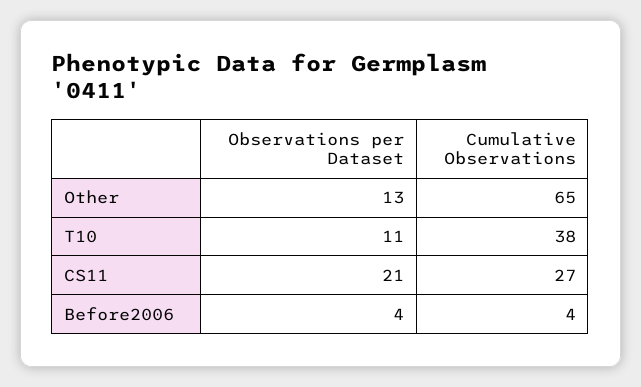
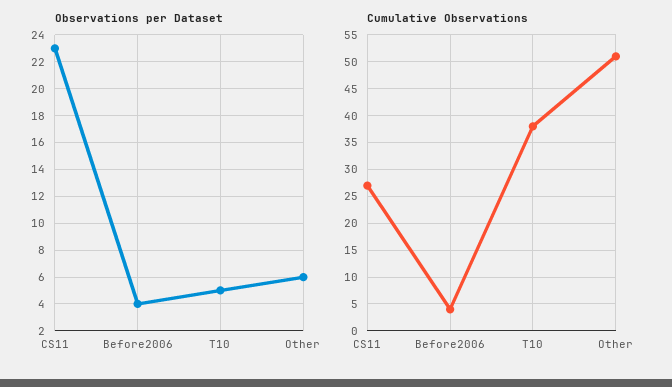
Observations per Dataset, Other: 13 -> 6
Cumulative Observations, Other: 65 -> 50
Observations per Dataset, T10: 11 -> 5
Observations per Dataset, CS11: 21 -> 23

